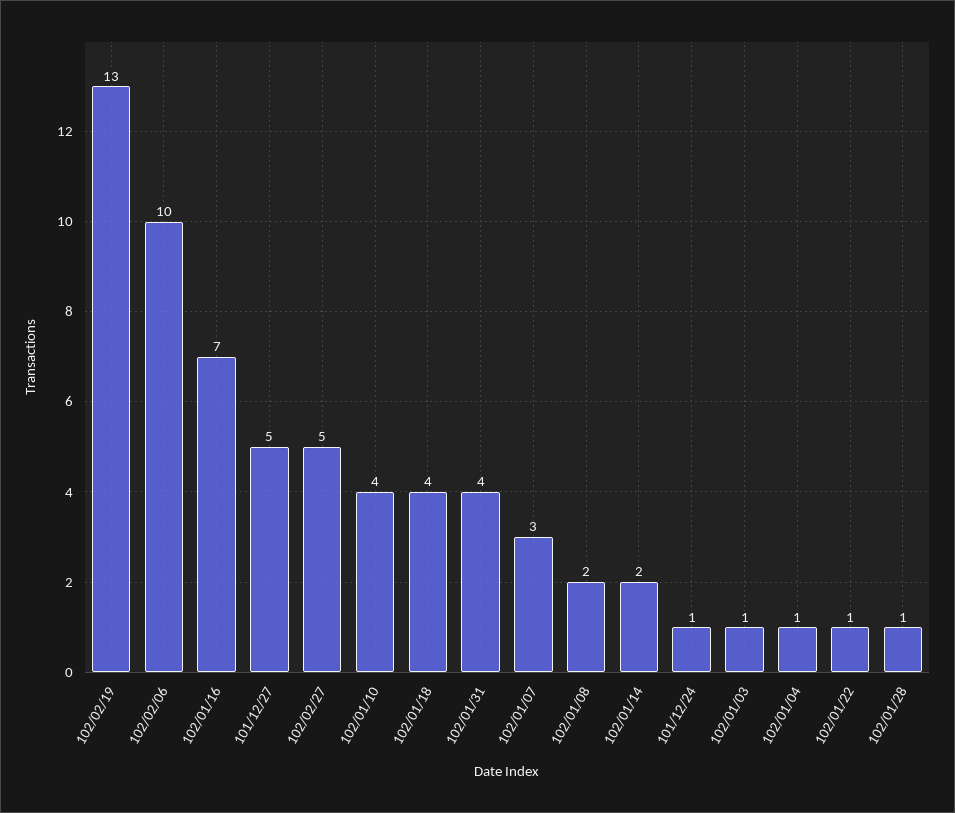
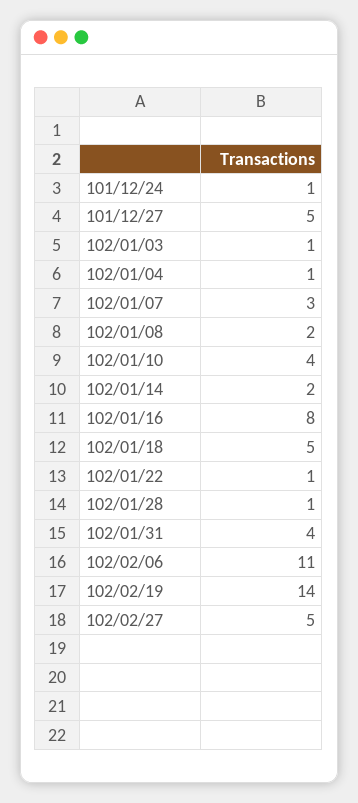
102/02/19: 13 -> 14
102/02/06: 10 -> 11
102/01/16: 7 -> 8
102/01/18: 4 -> 5

